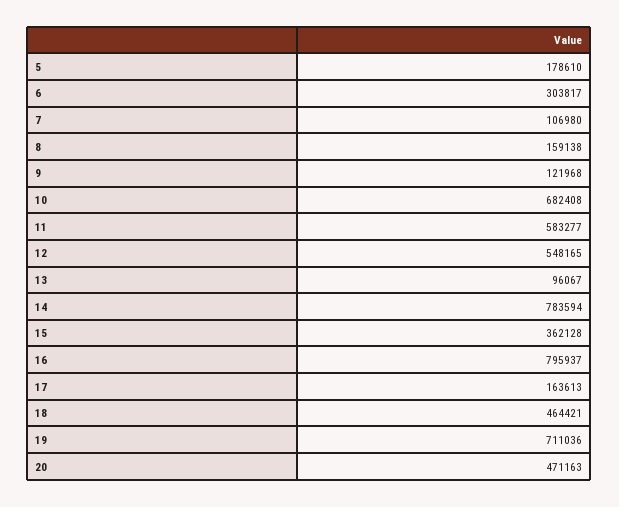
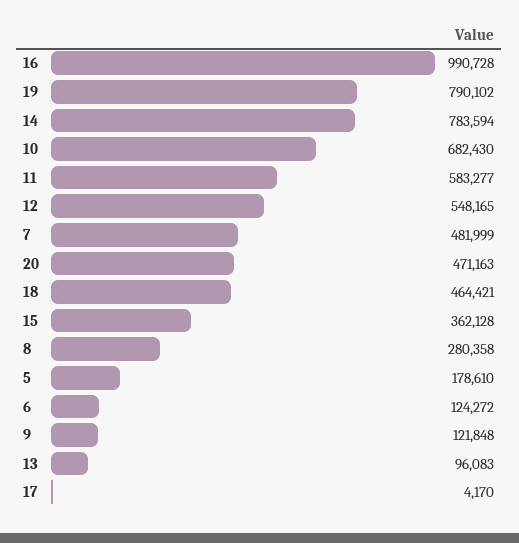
6: 303817 -> 124272
7: 106980 -> 481999
8: 159138 -> 280358
9: 121968 -> 121848
10: 682408 -> 682430
13: 96067 -> 96083
16: 795937 -> 990728
17: 163613 -> 4170
19: 711036 -> 790102

